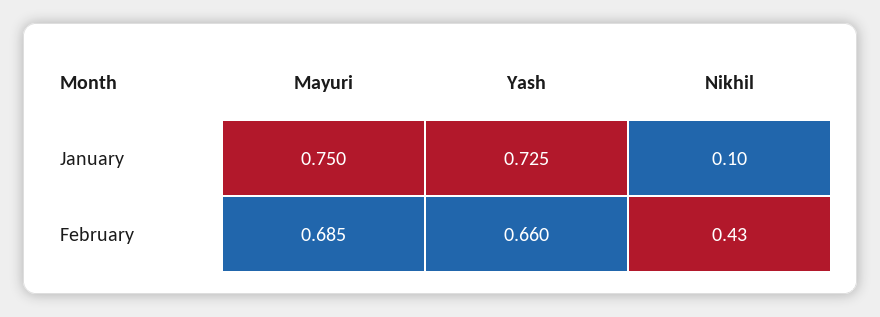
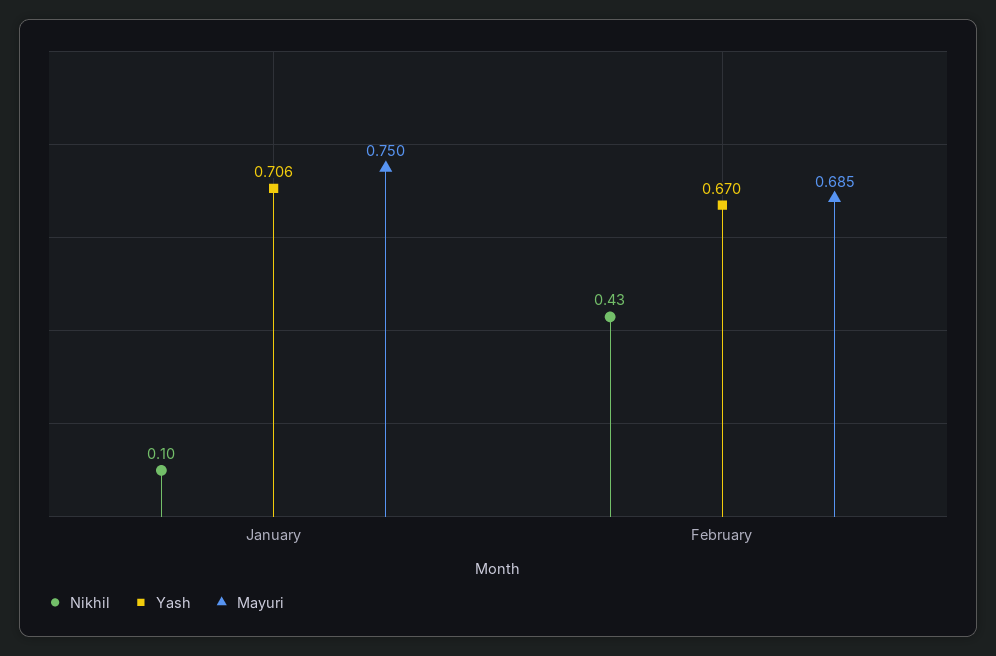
Yash, January: 0.725 -> 0.706
Yash, February: 0.66 -> 0.67

